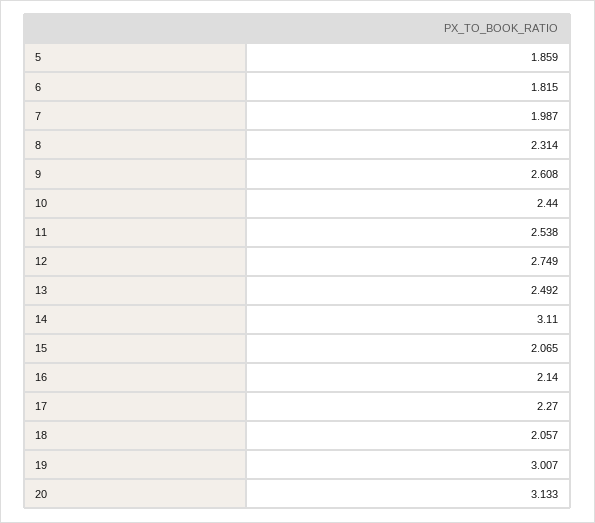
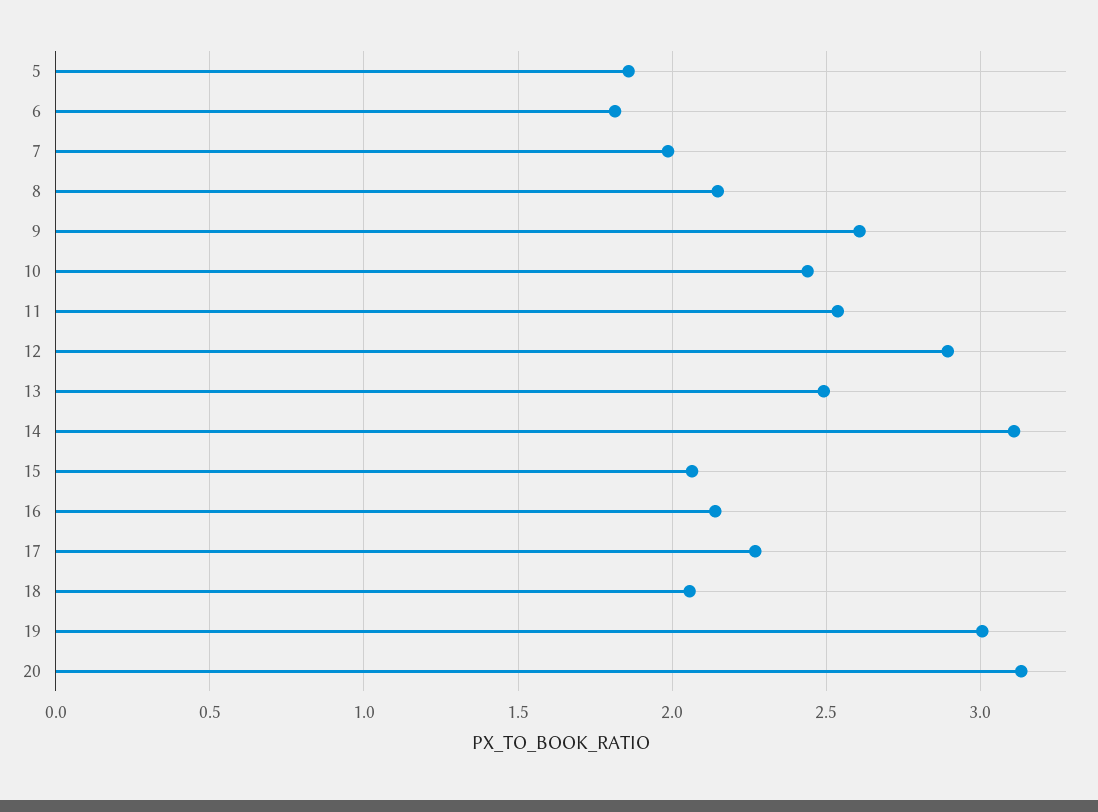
8: 2.314 -> 2.15
12: 2.749 -> 2.9

